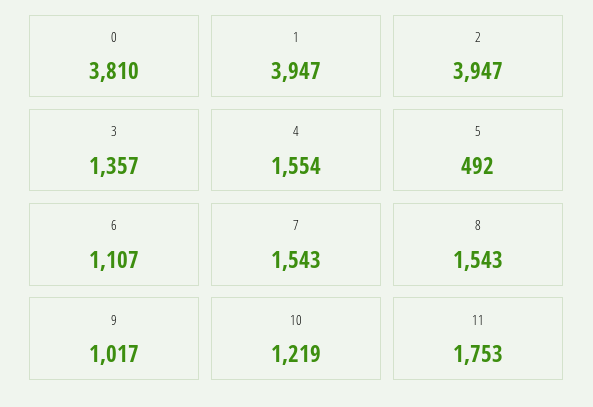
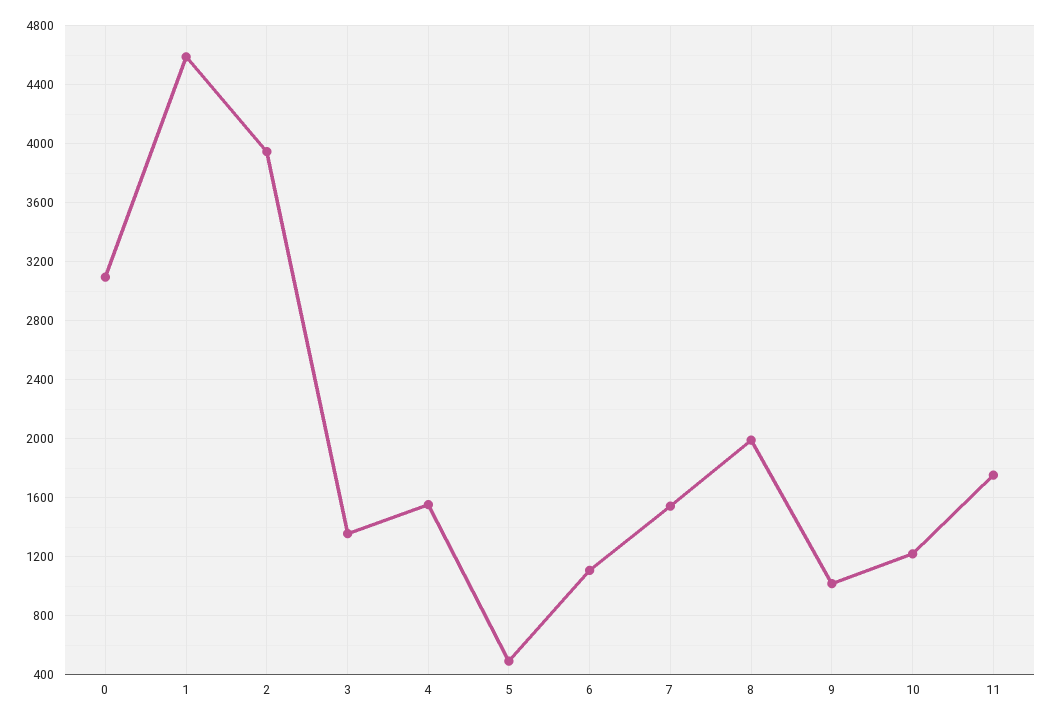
0: 3810 -> 3100
1: 3947 -> 4600
8: 1543 -> 2000

